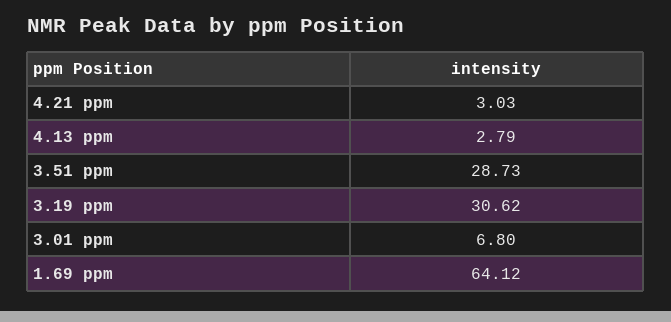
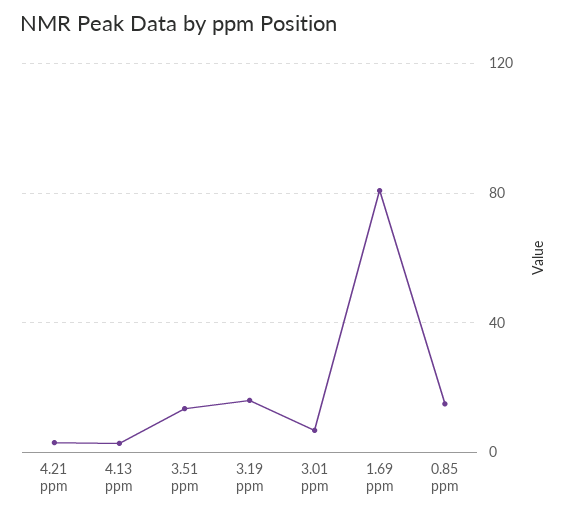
3.51 ppm: 28.73 -> 15
3.19 ppm: 30.62 -> 15
1.69 ppm: 64.12 -> 80
0.85 ppm: none -> 15

